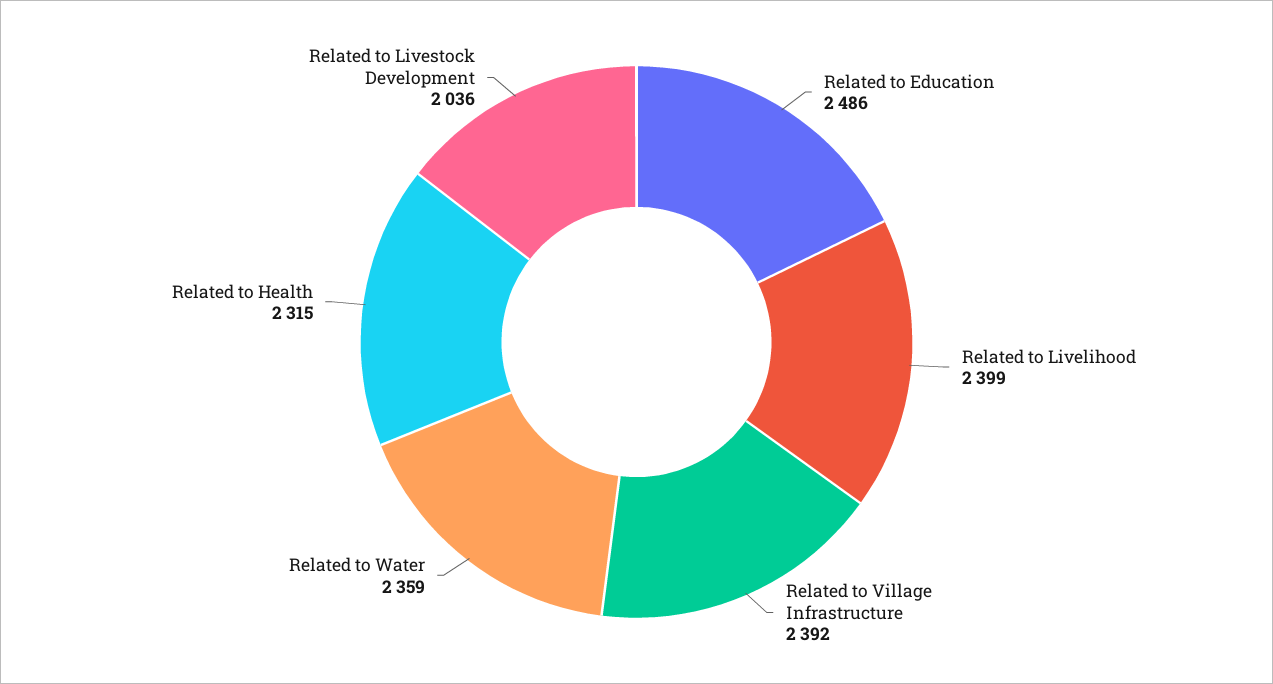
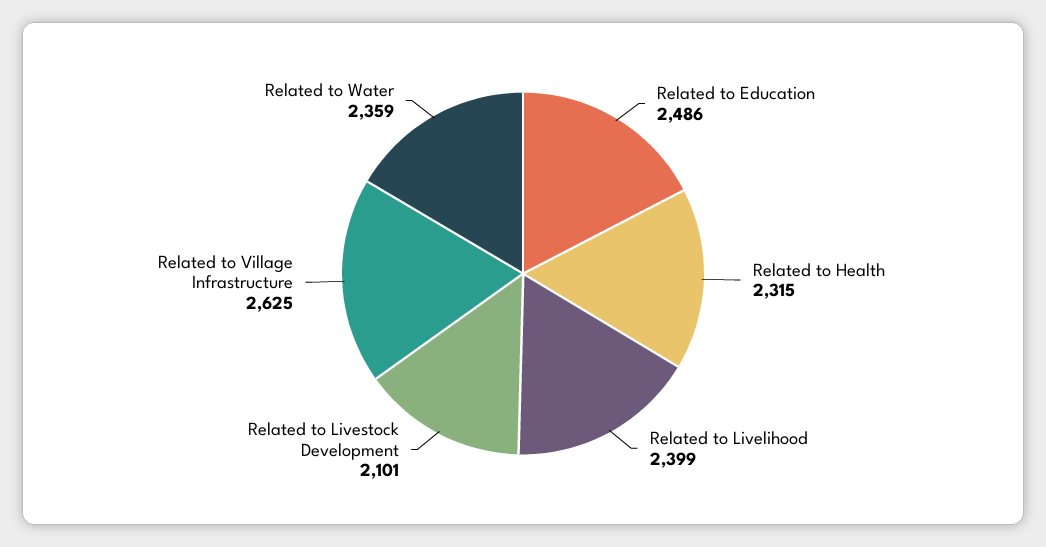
Related to Village Infrastructure: 2392 -> 2625
Related to Livestock Development: 2036 -> 2101

